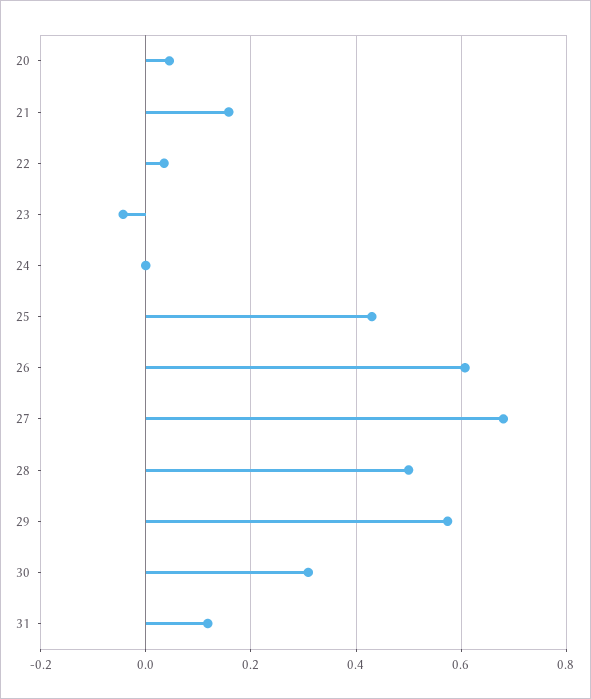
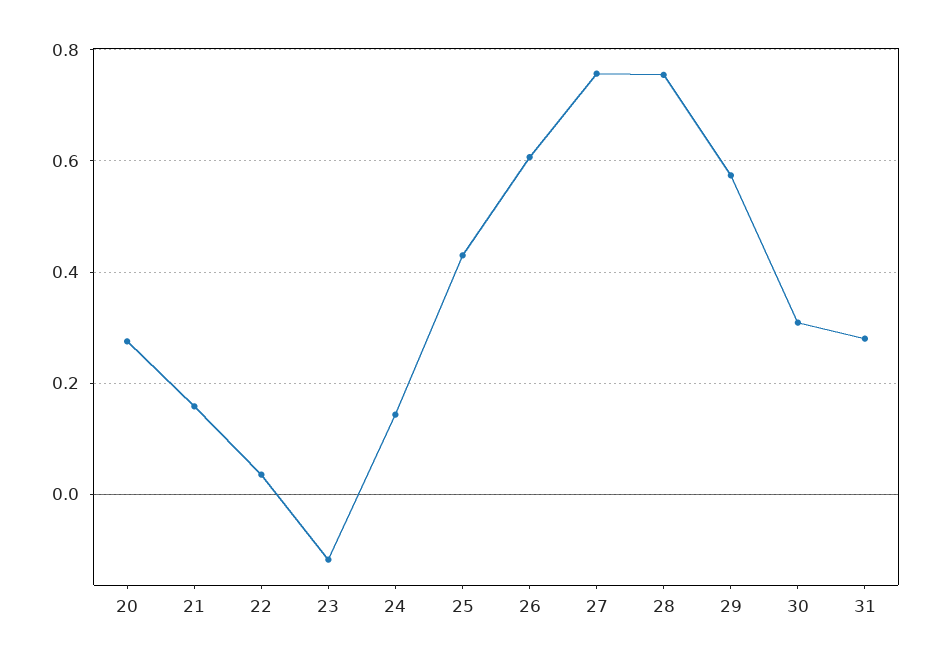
20: 0.04 -> 0.28
23: -0.04 -> -0.12
24: 0 -> 0.14
27: 0.68 -> 0.76
28: 0.5 -> 0.76
31: 0.12 -> 0.28

